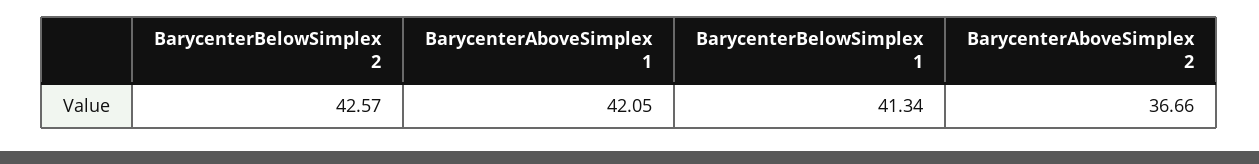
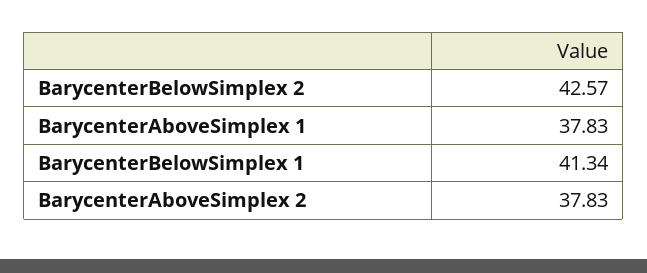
BarycenterAboveSimplex 1: 42.05 -> 37.83
BarycenterAboveSimplex 2: 36.66 -> 37.83

